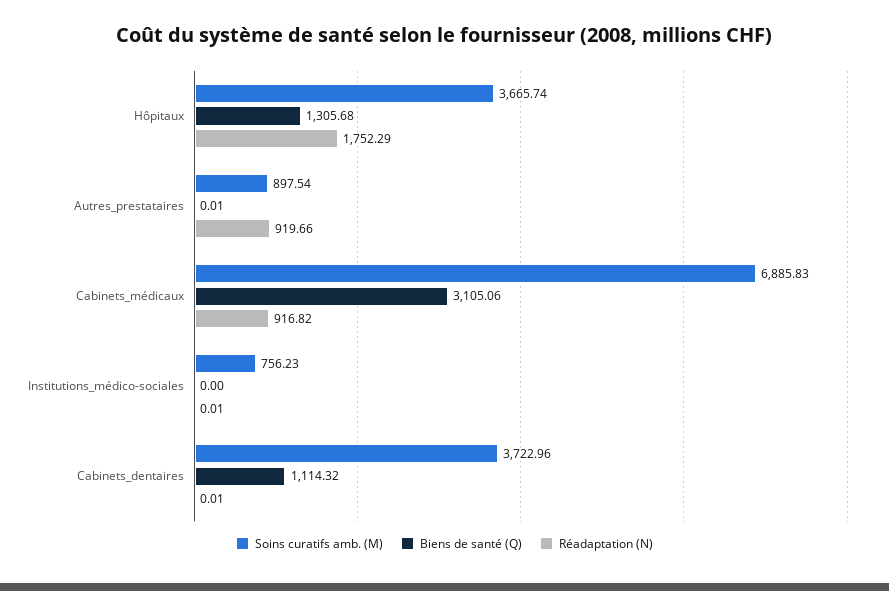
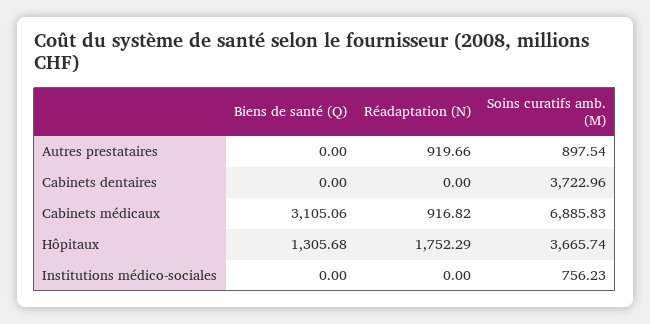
Biens de santé (Q), Autres_prestataires: 0.01 -> 0
Réadaptation (N), Institutions_médico-sociales: 0.01 -> 0
Biens de santé (Q), Cabinets_dentaires: 1114.32 -> 0
Réadaptation (N), Cabinets_dentaires: 0.01 -> 0

